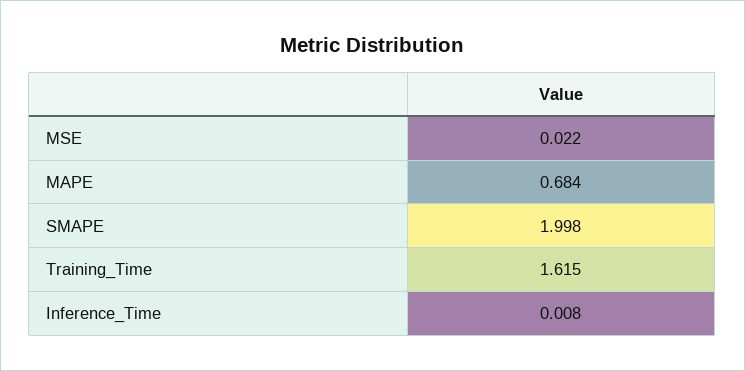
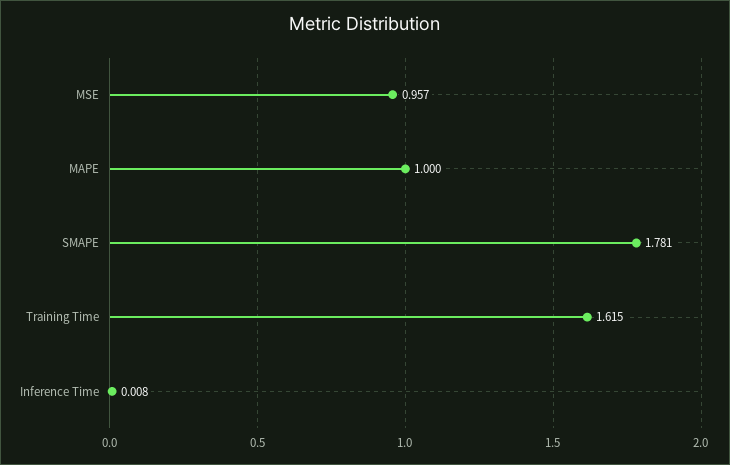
MSE: 0.022 -> 0.957
MAPE: 0.684 -> 1
SMAPE: 1.998 -> 1.781

